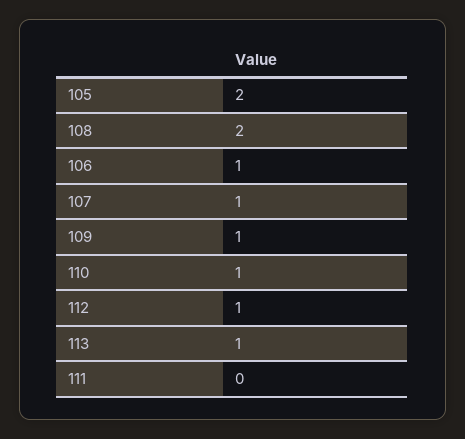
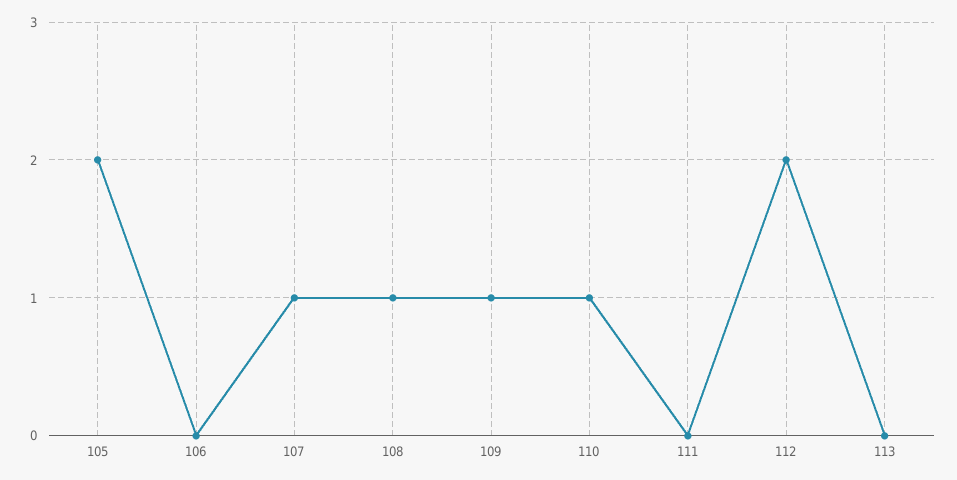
108: 2 -> 1
106: 1 -> 0
112: 1 -> 2
113: 1 -> 0

